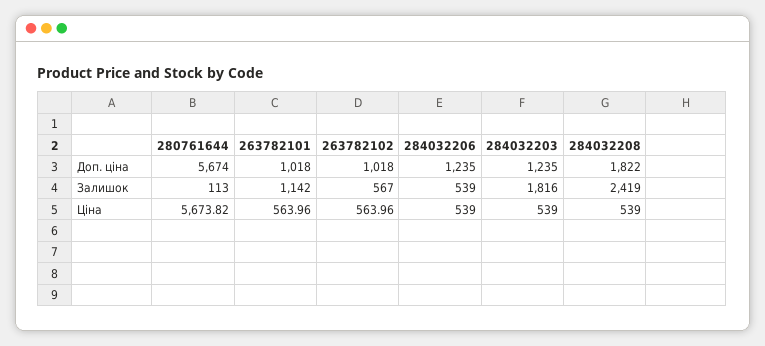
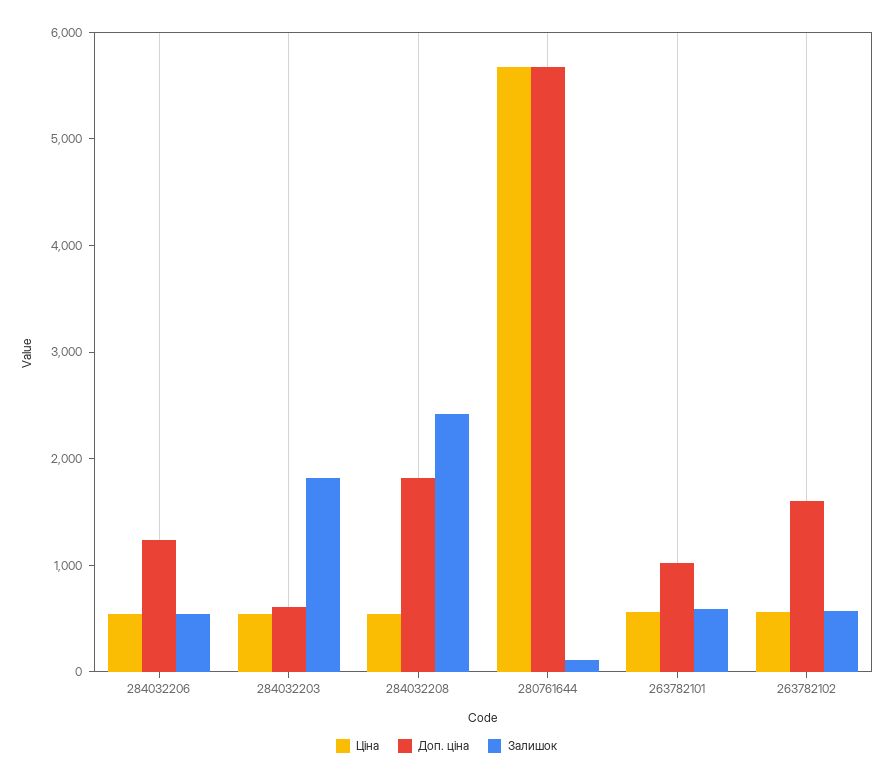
Доп. ціна, 263782102: 1018 -> 1600
Доп. ціна, 284032203: 1235 -> 600
Залишок, 263782101: 1142 -> 600

